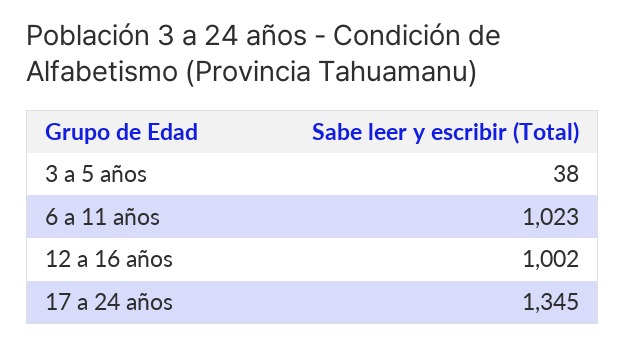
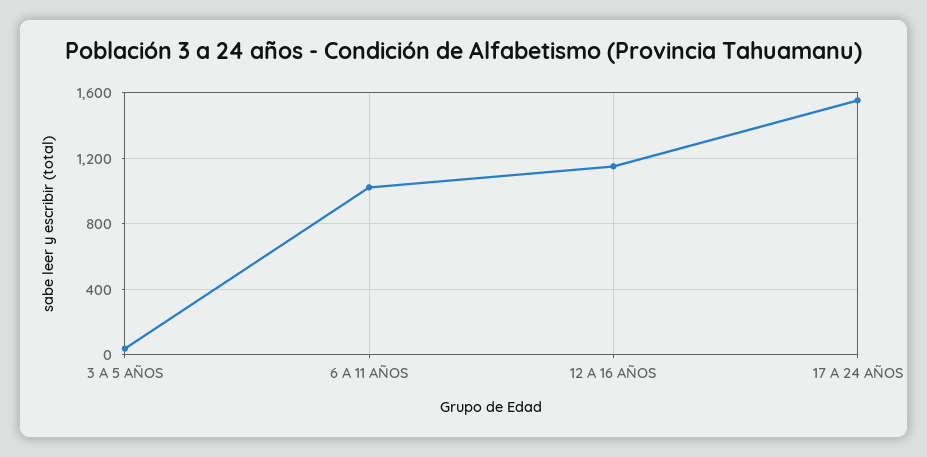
12 a 16 años: 1002 -> 1150
17 a 24 años: 1345 -> 1550

